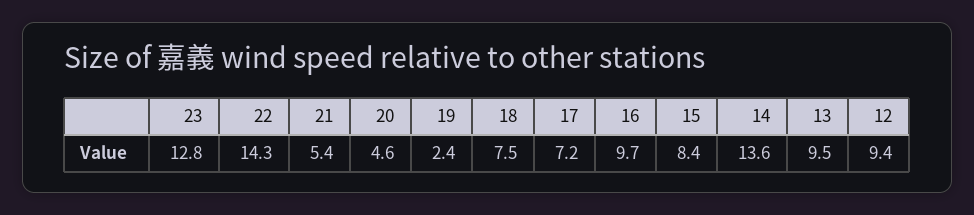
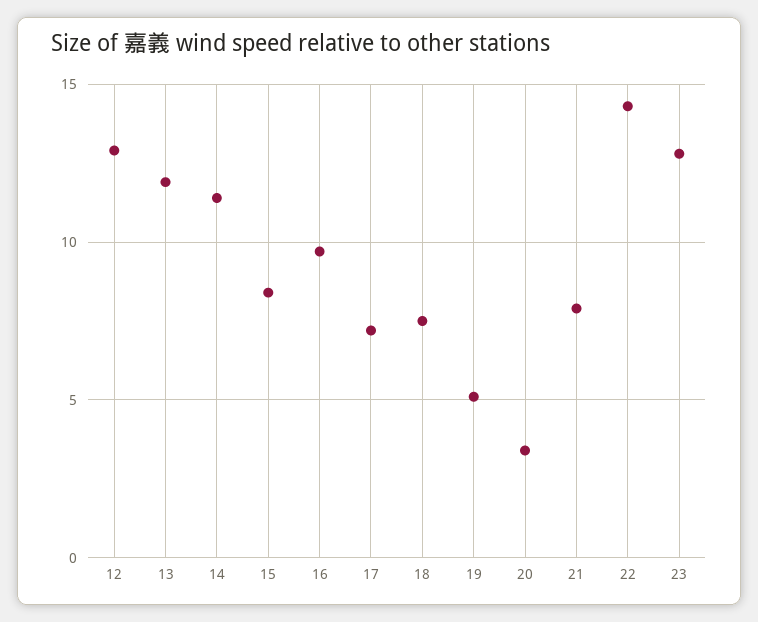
21: 5.4 -> 8
20: 4.6 -> 3.5
19: 2.4 -> 5
14: 13.6 -> 11.5
13: 9.5 -> 12
12: 9.4 -> 13

